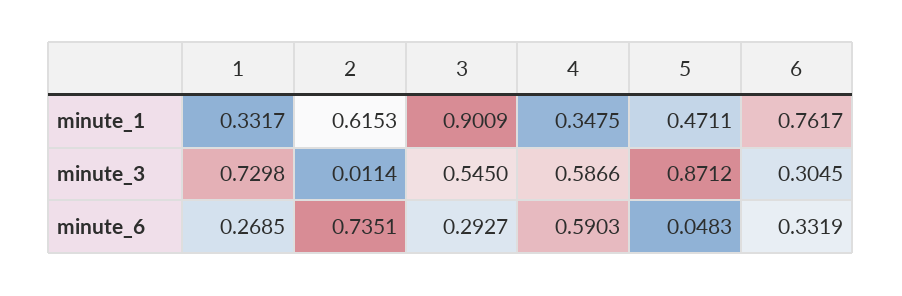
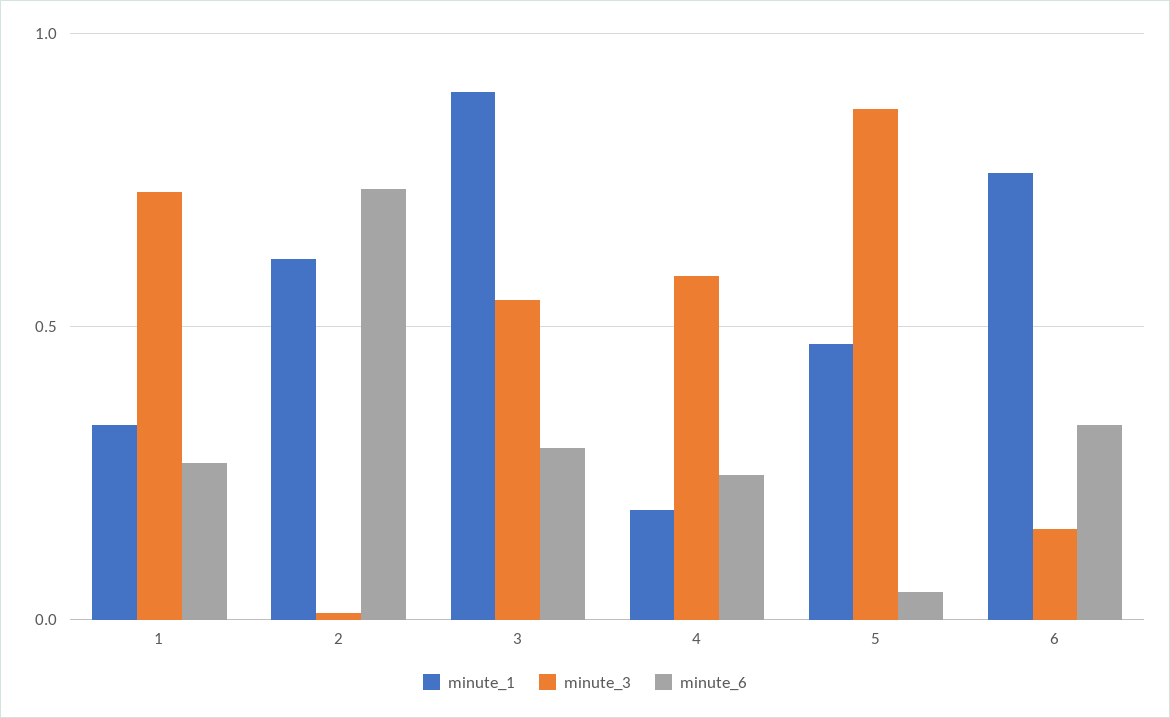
minute_1, 4: 0.3475 -> 0.2
minute_3, 6: 0.3045 -> 0.15
minute_6, 4: 0.5903 -> 0.25

